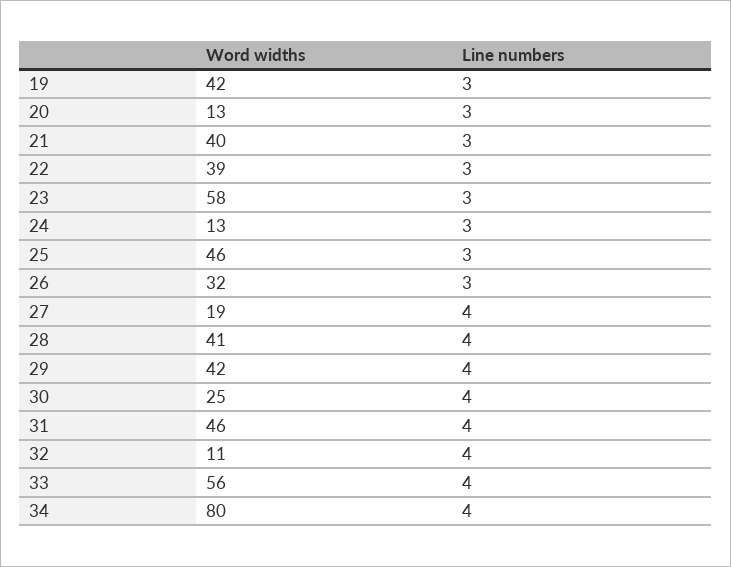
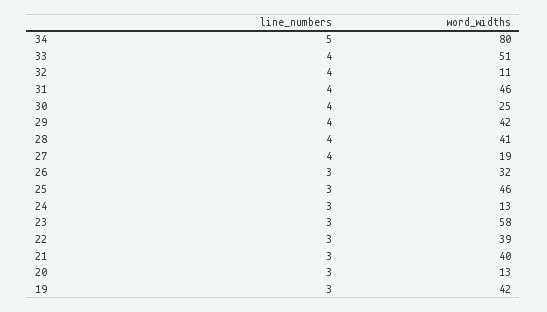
Word widths, 33: 56 -> 51
Line numbers, 34: 4 -> 5

